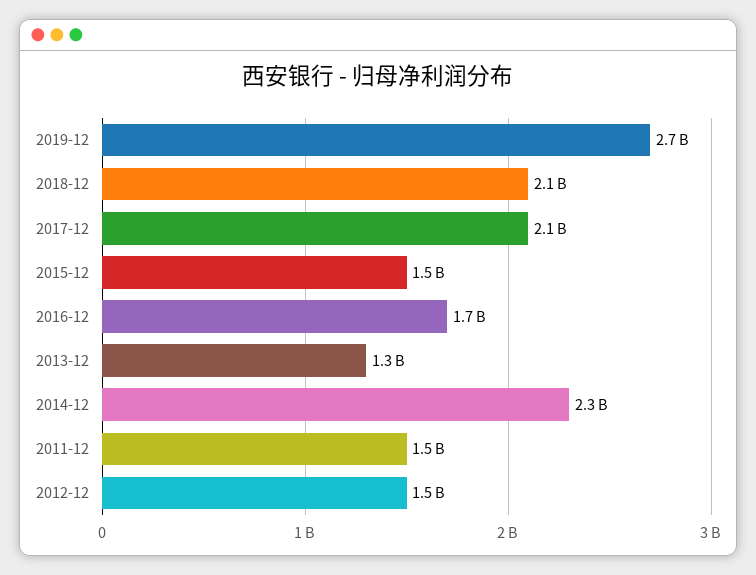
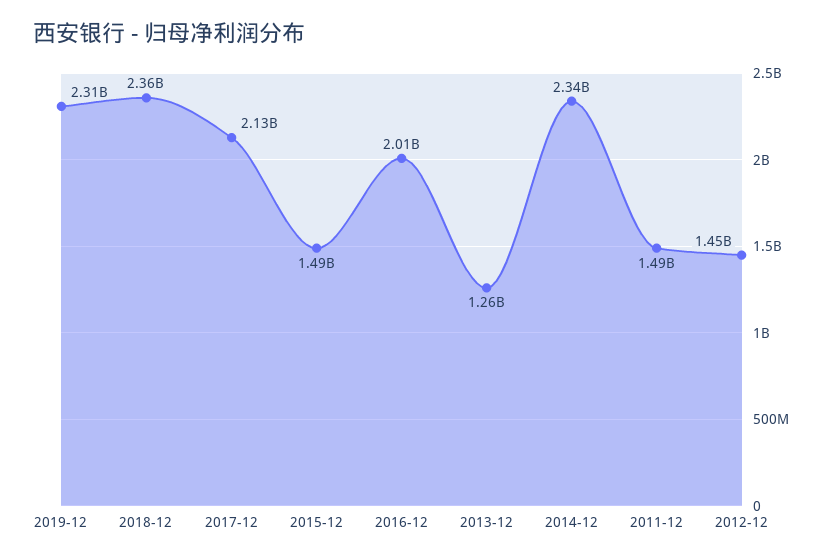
2019-12: 2700000000 -> 2310000000
2018-12: 2100000000 -> 2360000000
2016-12: 1700000000 -> 2010000000

